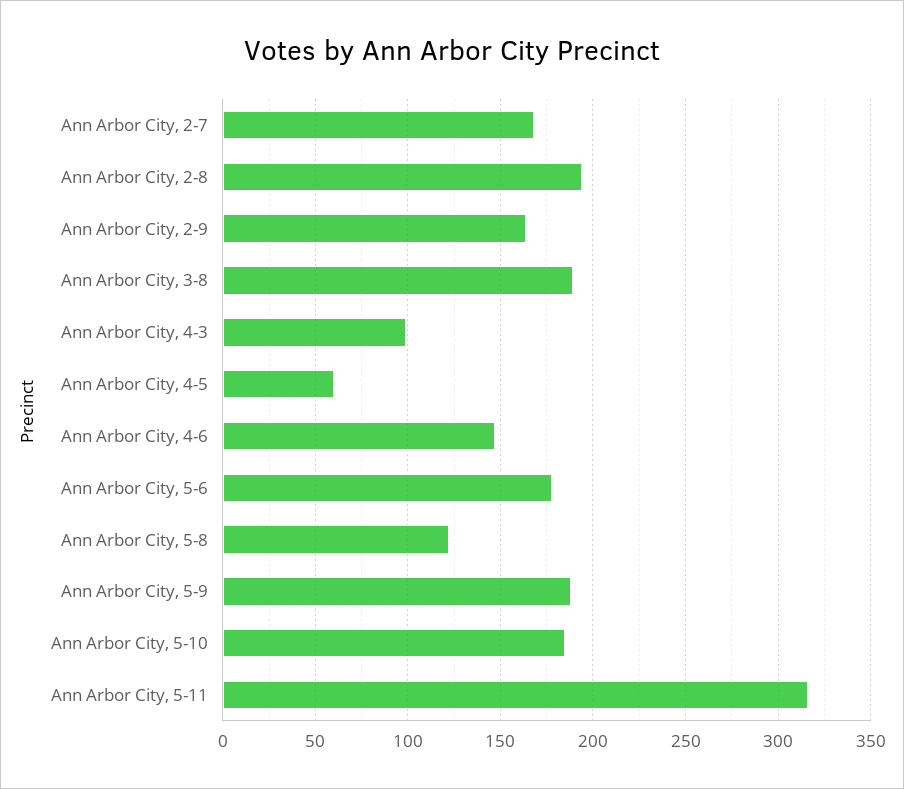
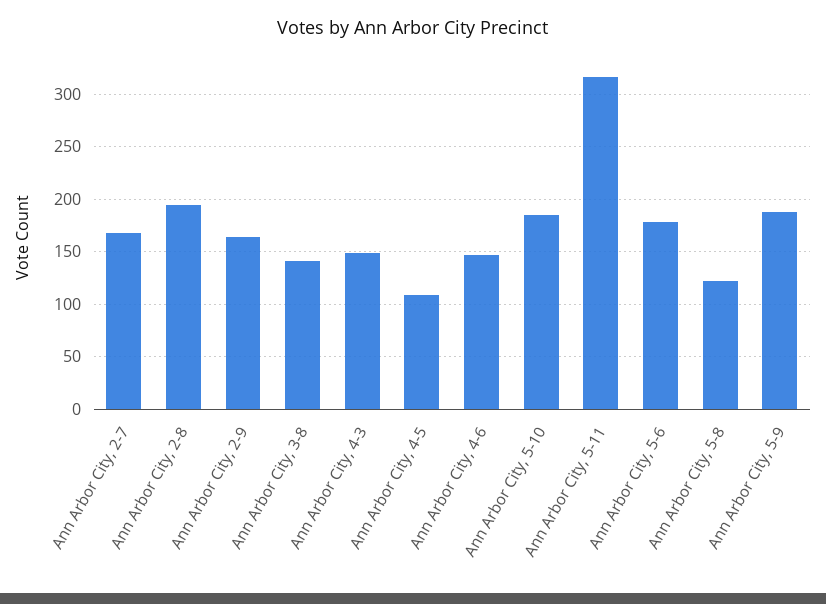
Ann Arbor City, 3-8: 190 -> 140
Ann Arbor City, 4-3: 100 -> 150
Ann Arbor City, 4-5: 60 -> 110

